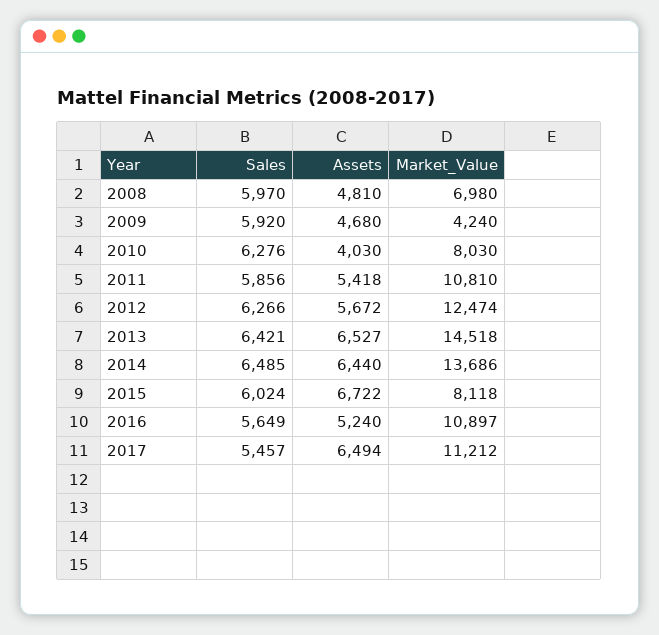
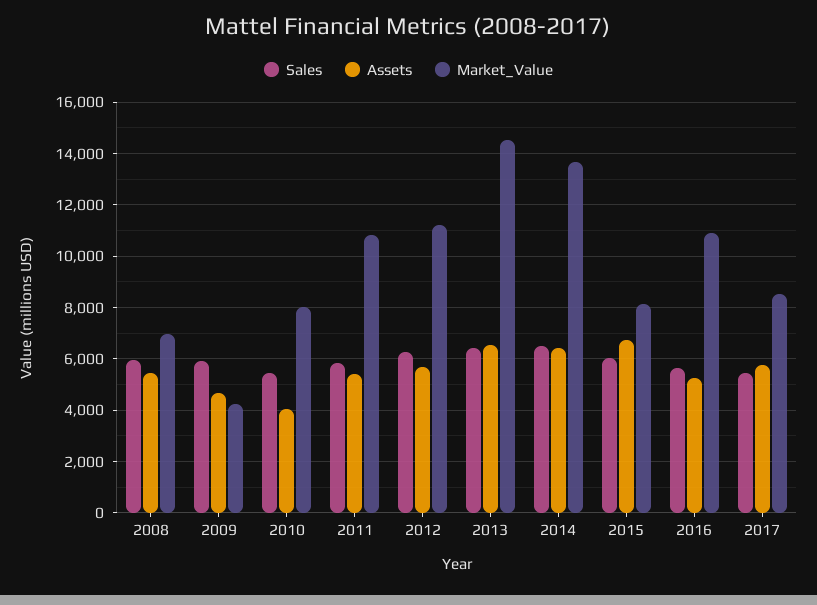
Assets, 2008: 4810 -> 5500
Sales, 2010: 6276 -> 5500
Market_Value, 2012: 12474 -> 11250
Assets, 2017: 6494 -> 5750
Market_Value, 2017: 11212 -> 8500

